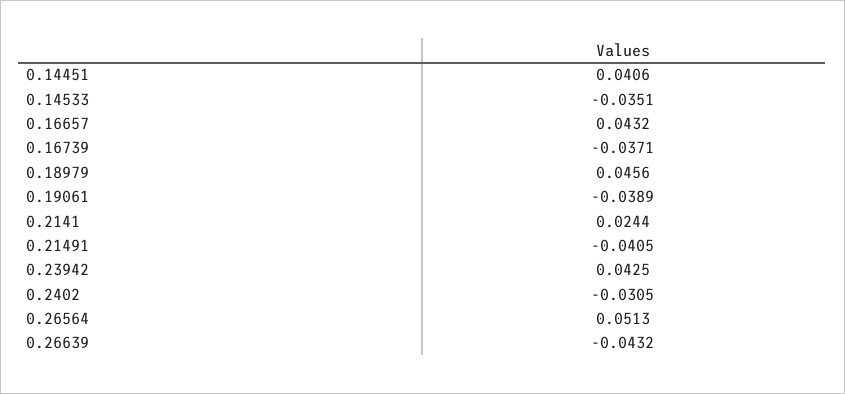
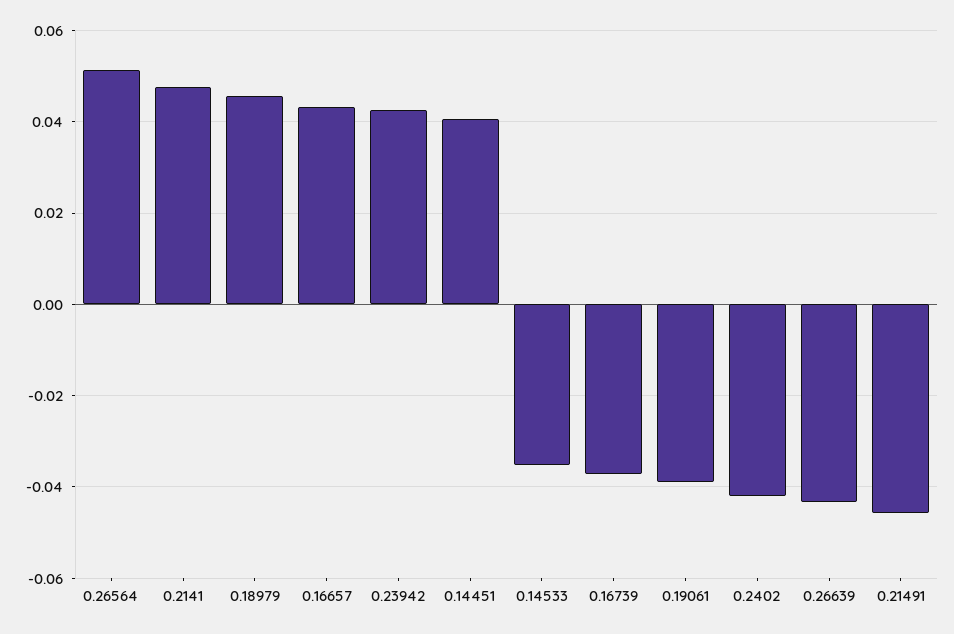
0.2141: 0.0244 -> 0.048
0.21491: -0.0405 -> -0.046
0.2402: -0.0305 -> -0.042

